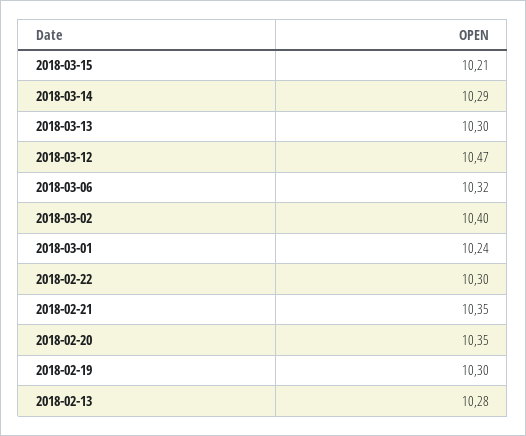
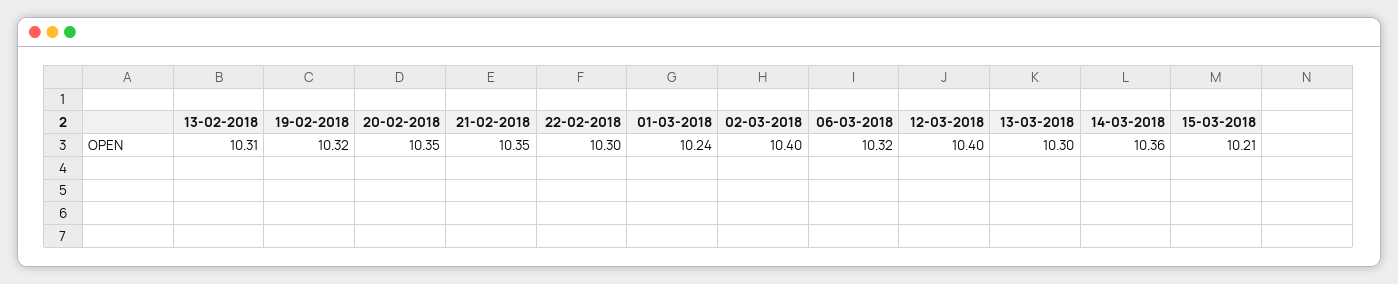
2018-03-14: 10.29 -> 10.36
2018-03-12: 10.47 -> 10.4
2018-02-19: 10.3 -> 10.32
2018-02-13: 10.28 -> 10.31

